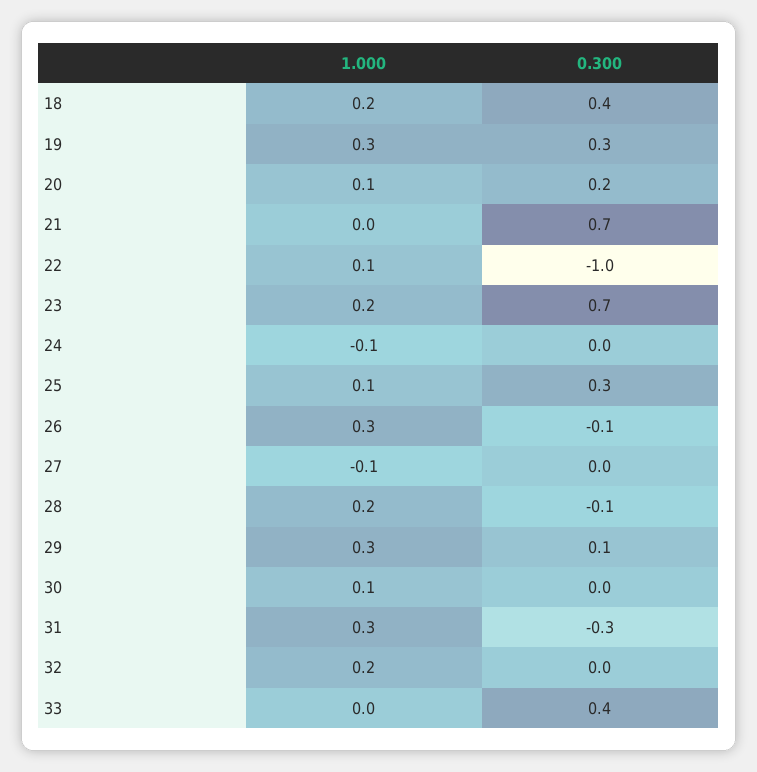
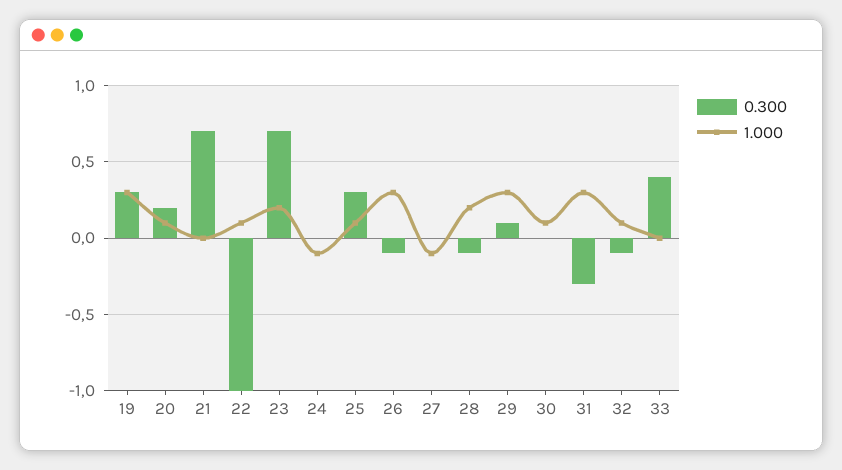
1.000, 18: 0.2 -> none
0.300, 18: 0.4 -> none
1.000, 32: 0.2 -> 0.1
0.300, 32: 0 -> -0.1

